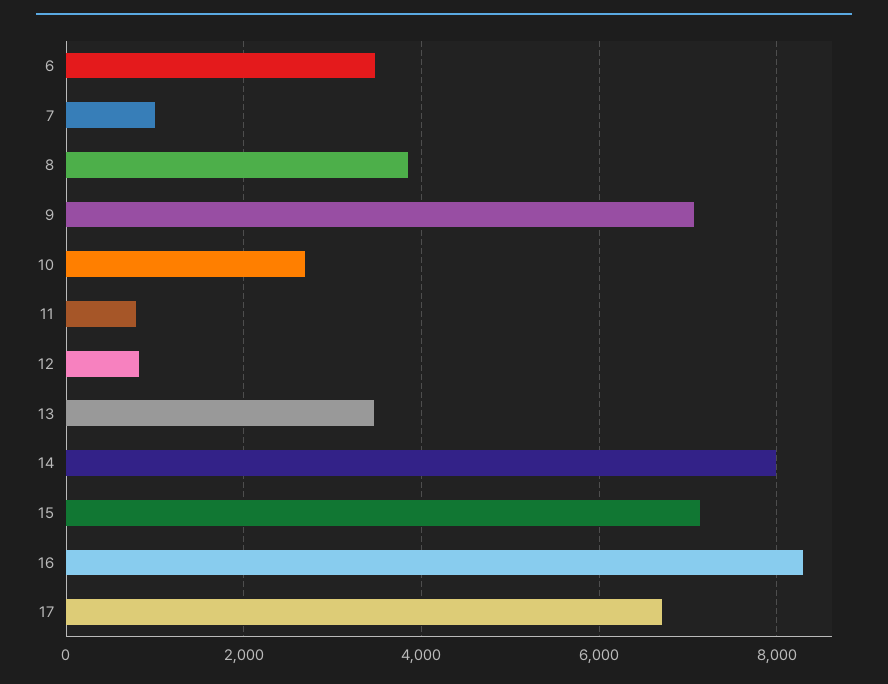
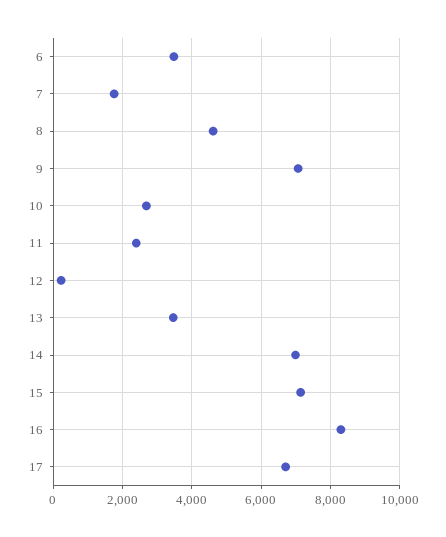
7: 1000 -> 1800
8: 3800 -> 4600
11: 800 -> 2400
12: 800 -> 200
14: 8000 -> 7000

